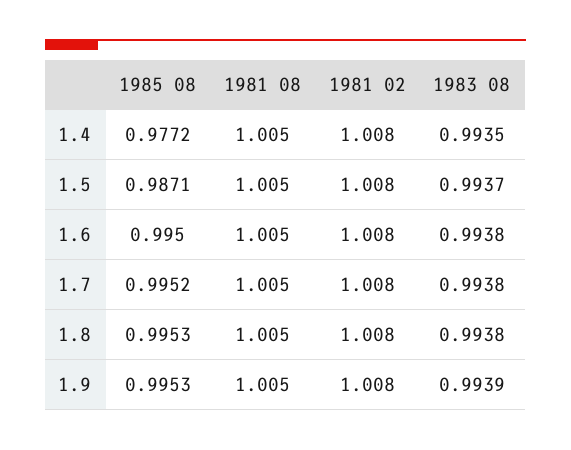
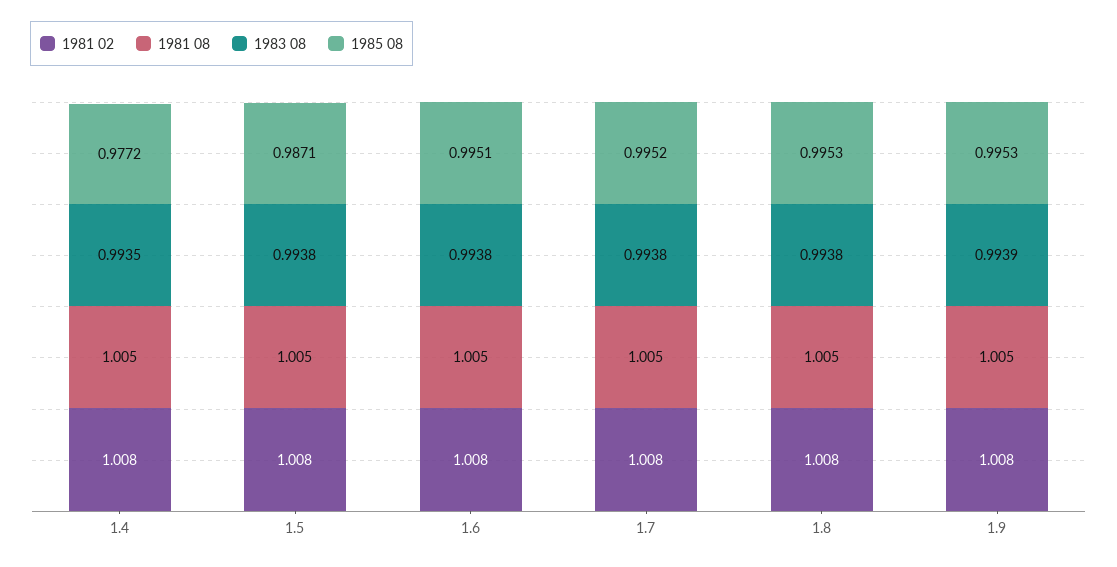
1983 08, 1.5: 0.9937 -> 0.9938
1985 08, 1.6: 0.995 -> 0.9951

